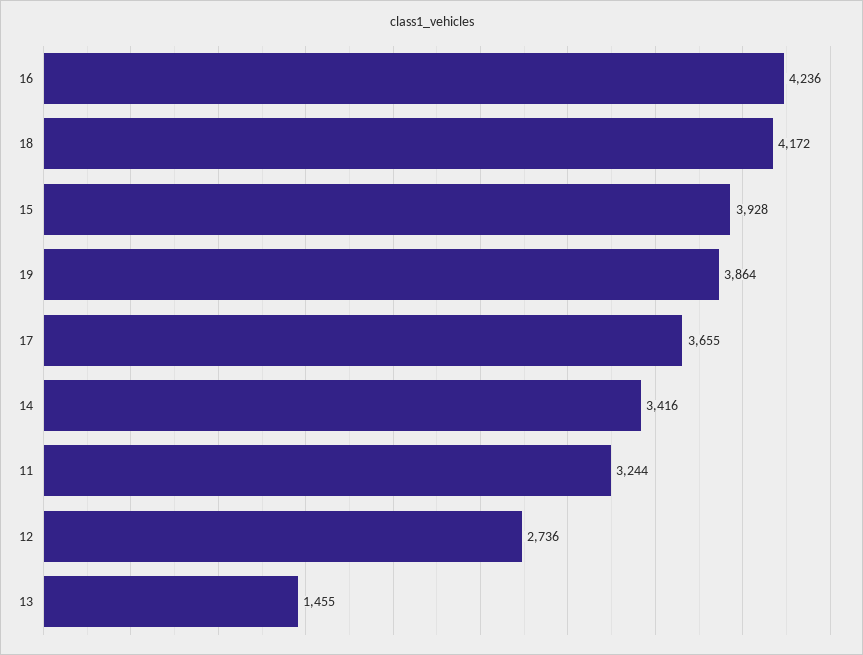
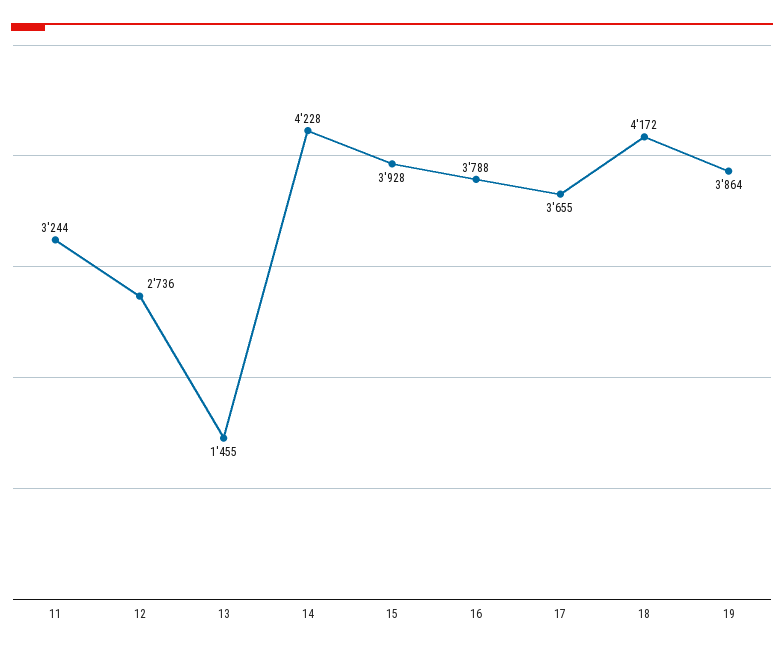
16: 4236 -> 3788
14: 3416 -> 4228

